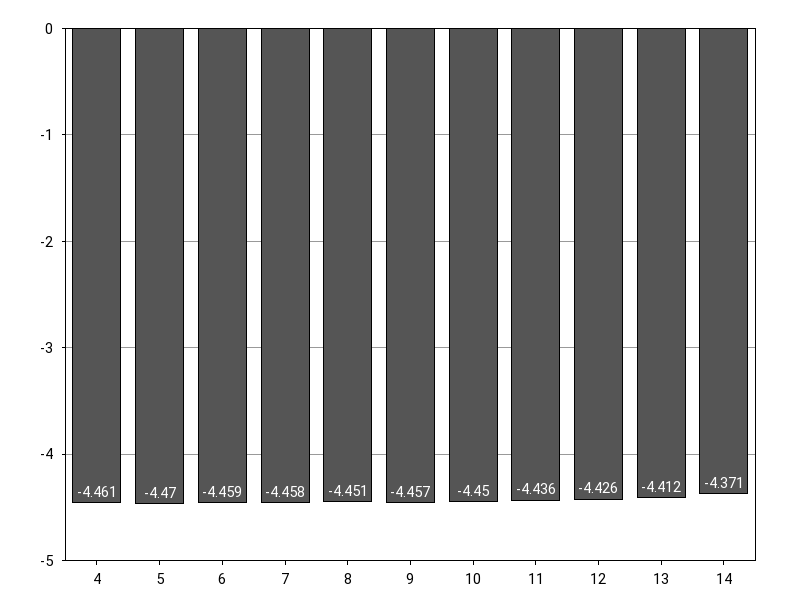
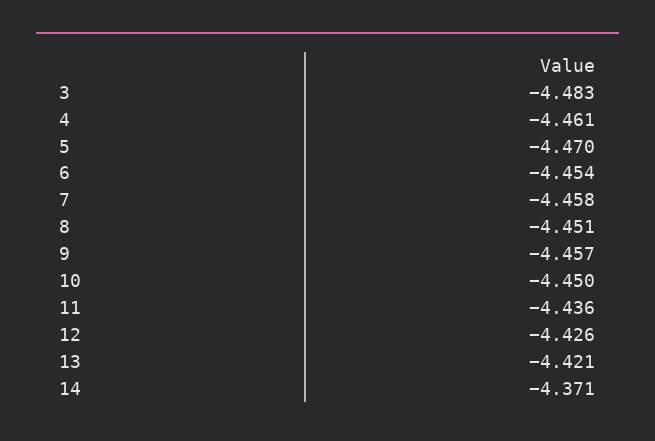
6: -4.459 -> -4.454
13: -4.412 -> -4.421
3: none -> -4.483

